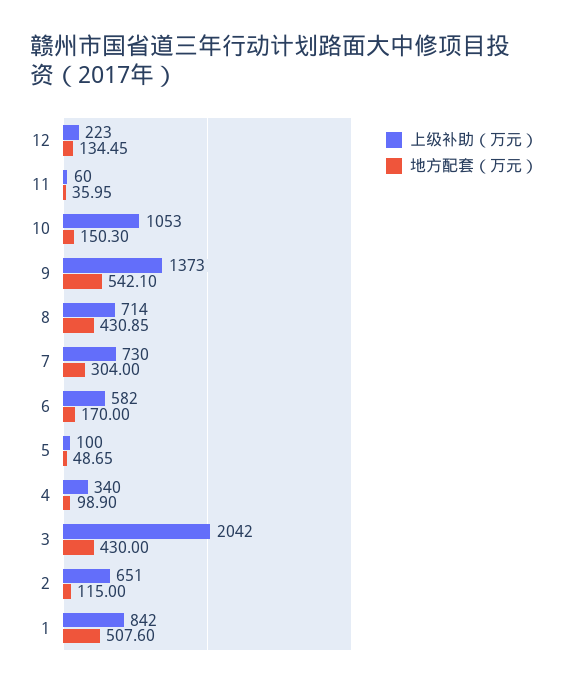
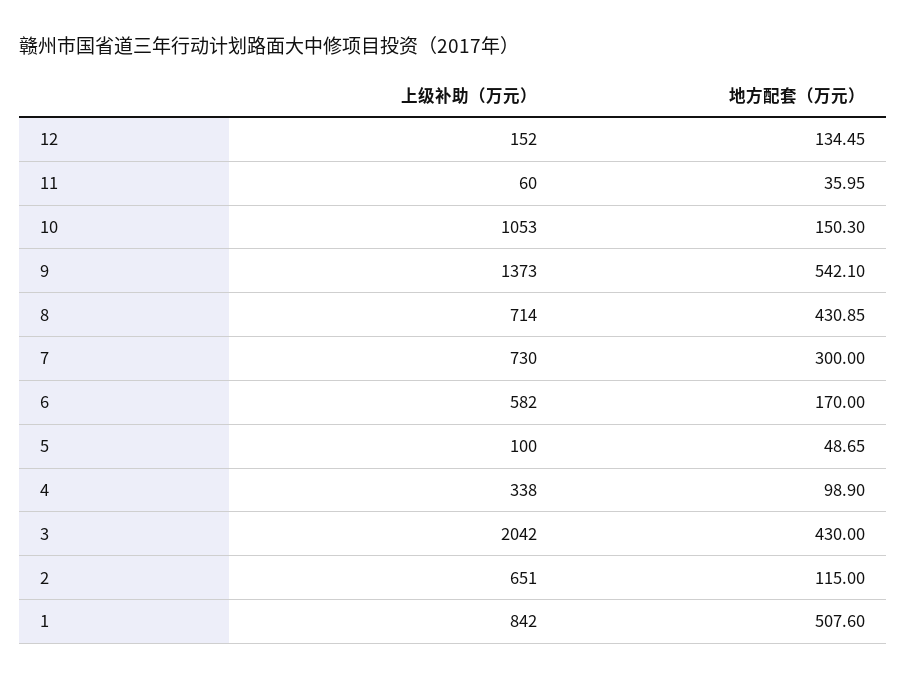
上级补助（万元）, 12: 223 -> 152
地方配套（万元）, 7: 304 -> 300
上级补助（万元）, 4: 340 -> 338

